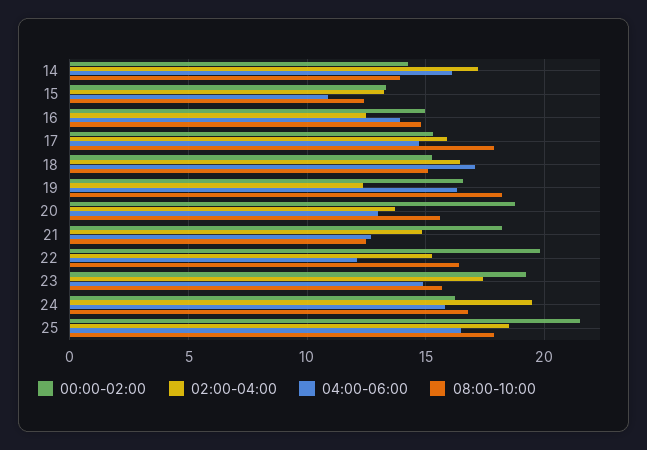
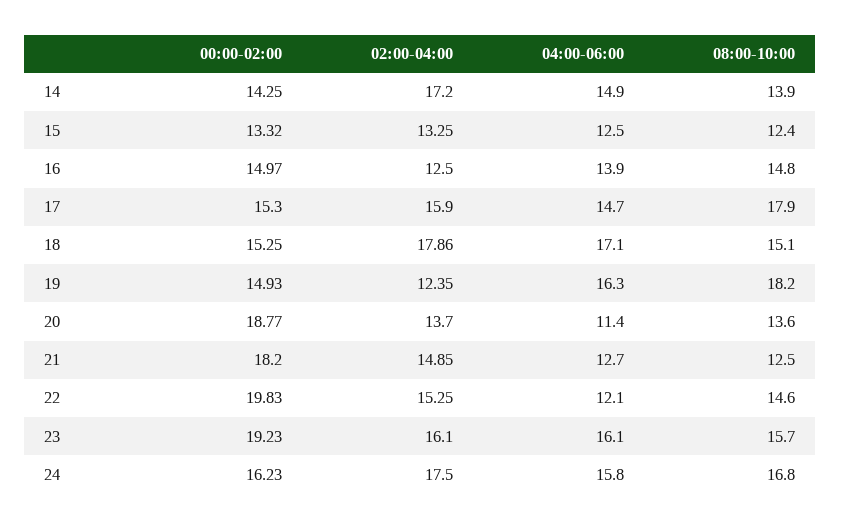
04:00-06:00, 14: 16 -> 14.9
04:00-06:00, 15: 11 -> 12.5
02:00-04:00, 18: 16.5 -> 17.86
00:00-02:00, 19: 16.5 -> 14.93
04:00-06:00, 20: 13 -> 11.4
08:00-10:00, 20: 15.5 -> 13.6
08:00-10:00, 22: 16.5 -> 14.6
02:00-04:00, 23: 17.5 -> 16.1
04:00-06:00, 23: 15 -> 16.1
02:00-04:00, 24: 19.5 -> 17.5
00:00-02:00, 25: 21.5 -> none
02:00-04:00, 25: 18.5 -> none
04:00-06:00, 25: 16.5 -> none
08:00-10:00, 25: 18 -> none

